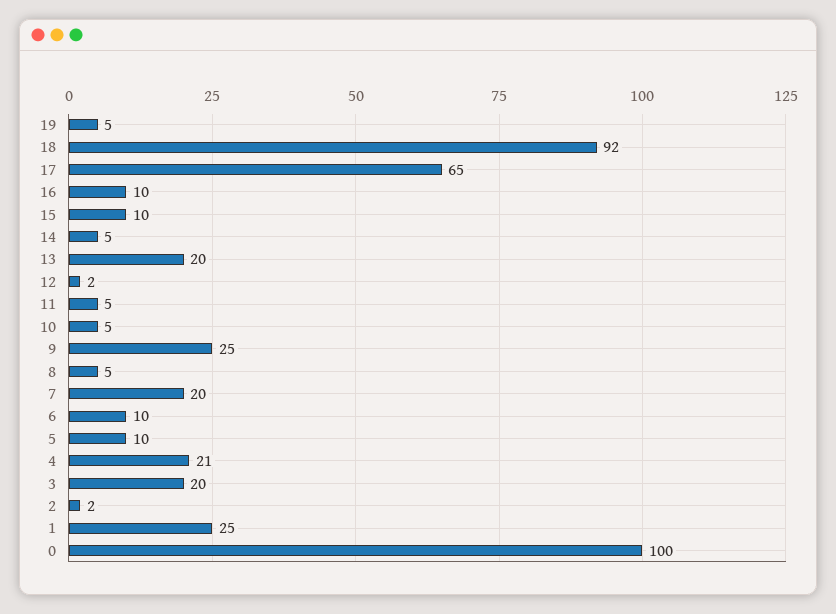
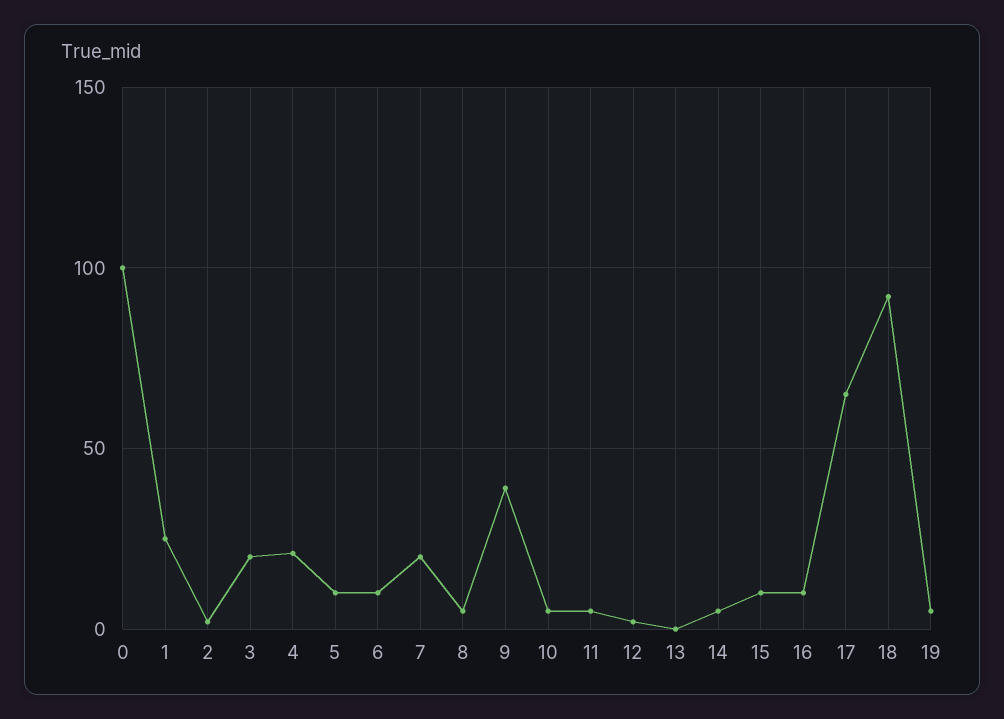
13: 20 -> 0
9: 25 -> 40

